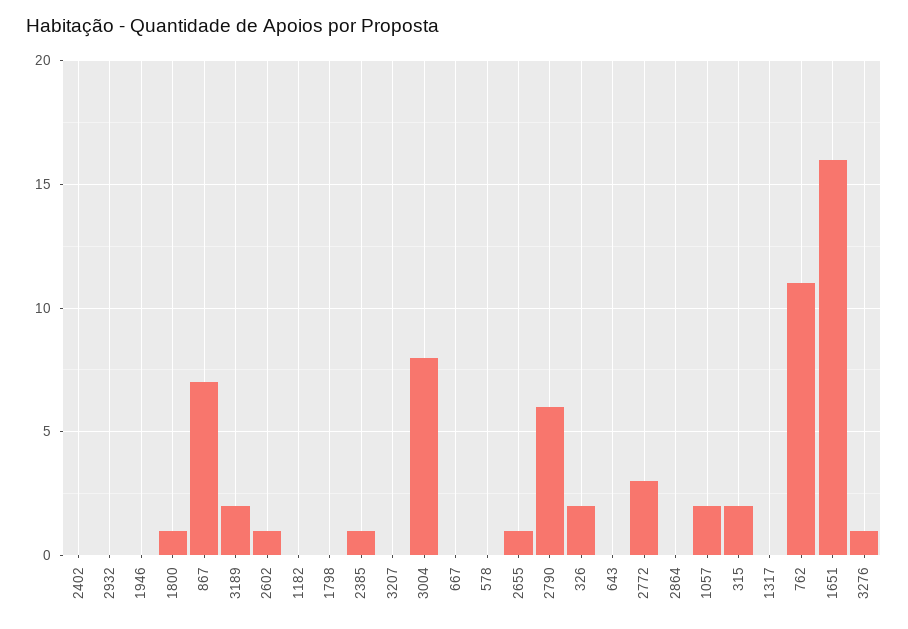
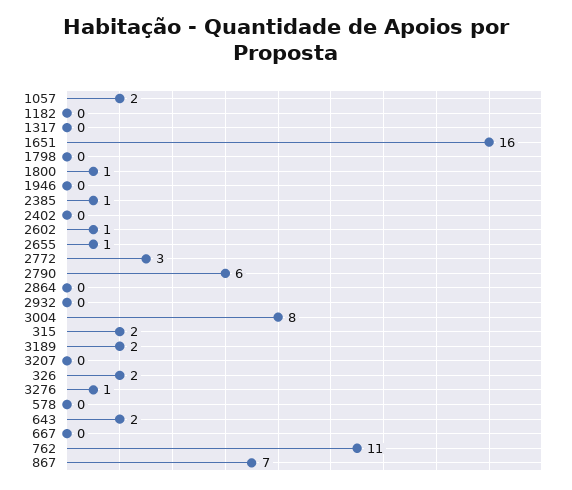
643: 0 -> 2

